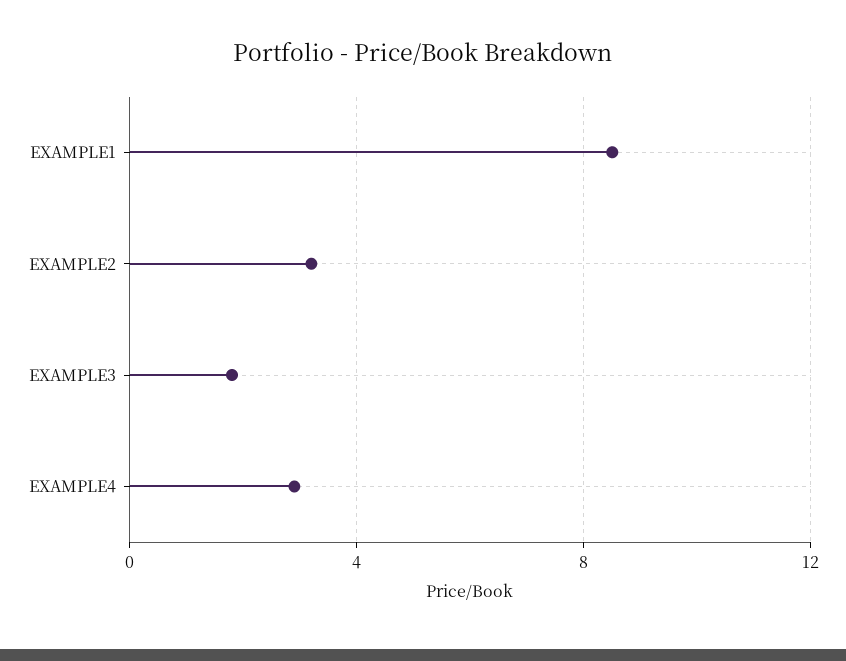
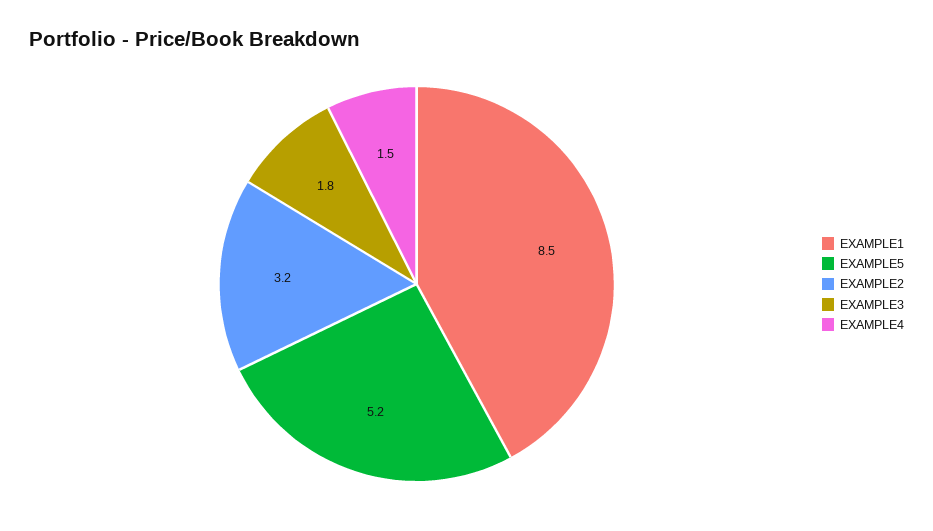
EXAMPLE4: 3 -> 1.5
EXAMPLE5: none -> 5.2

